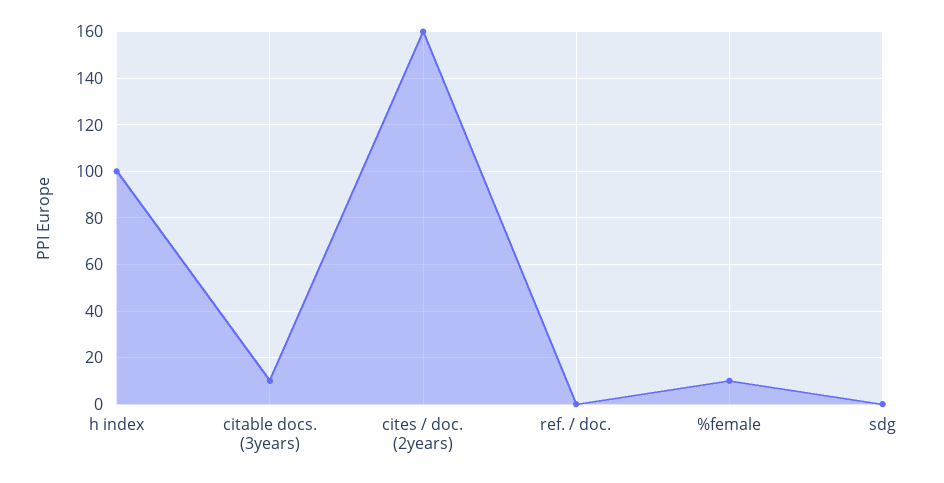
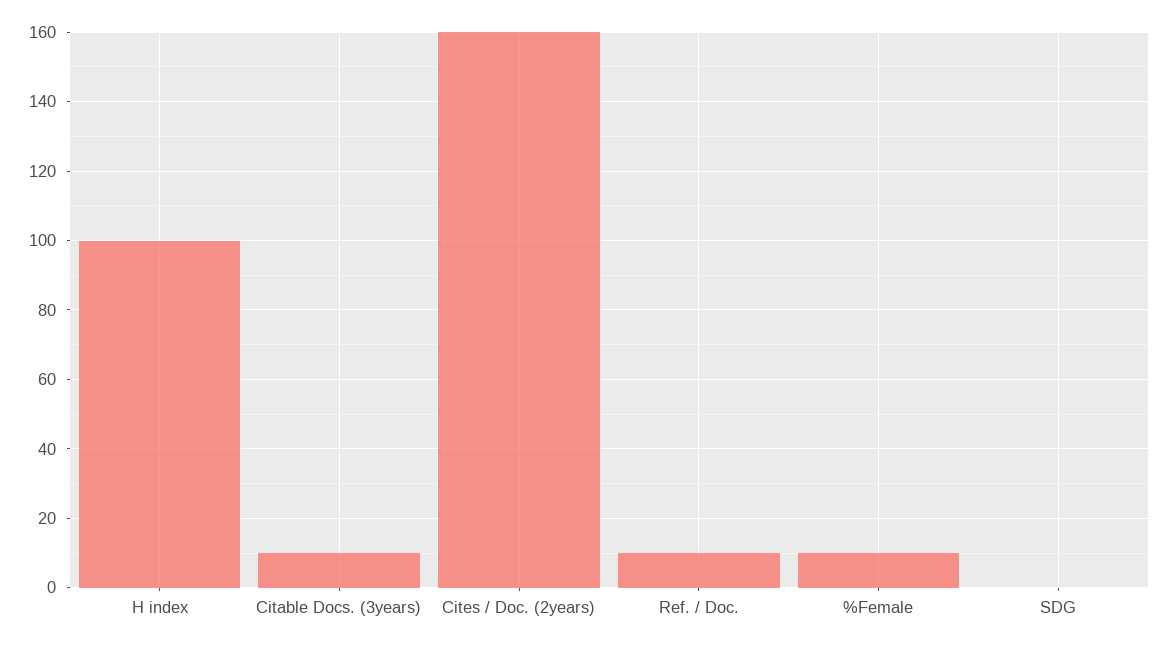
ref. / doc.: 0 -> 10

